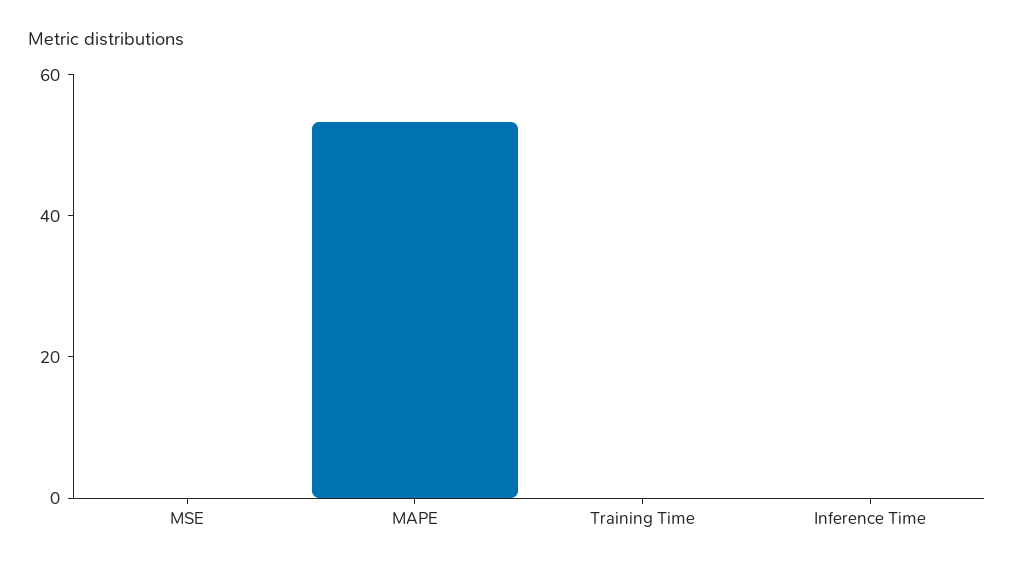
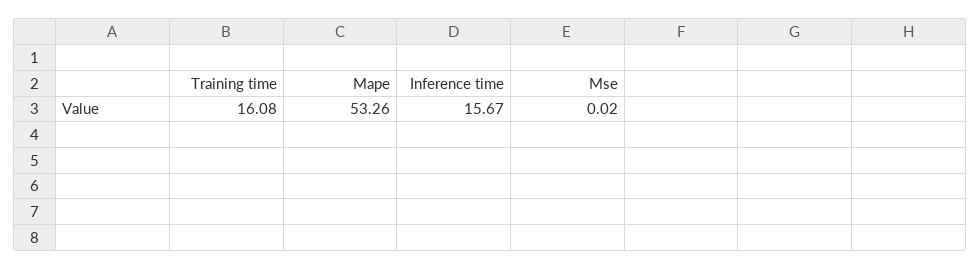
Training Time: 0 -> 16.08
Inference Time: 0 -> 15.67

